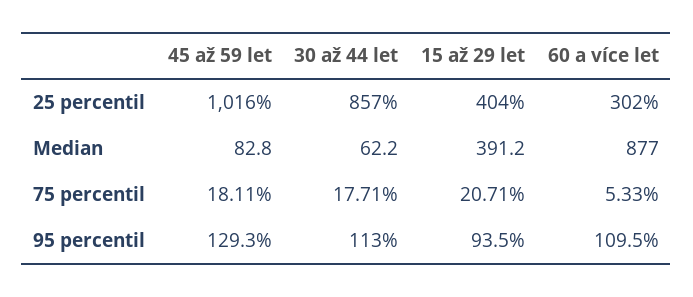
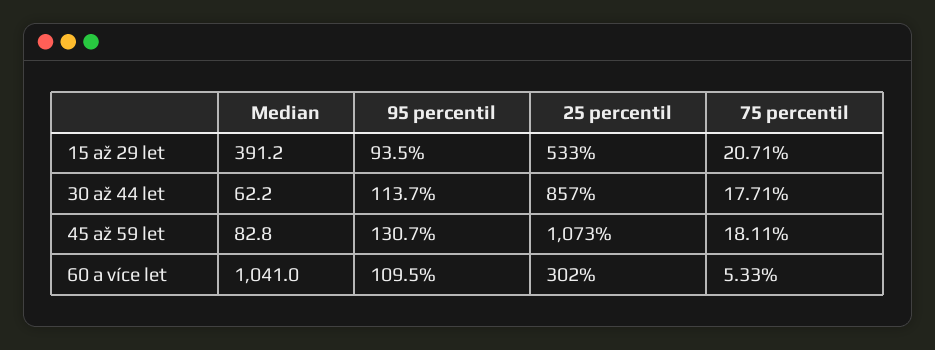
45 až 59 let, 25 percentil: 1016 -> 1073
15 až 29 let, 25 percentil: 404 -> 533
60 a více let, Median: 877 -> 1041
45 až 59 let, 95 percentil: 129.3 -> 130.7
30 až 44 let, 95 percentil: 113 -> 113.7

